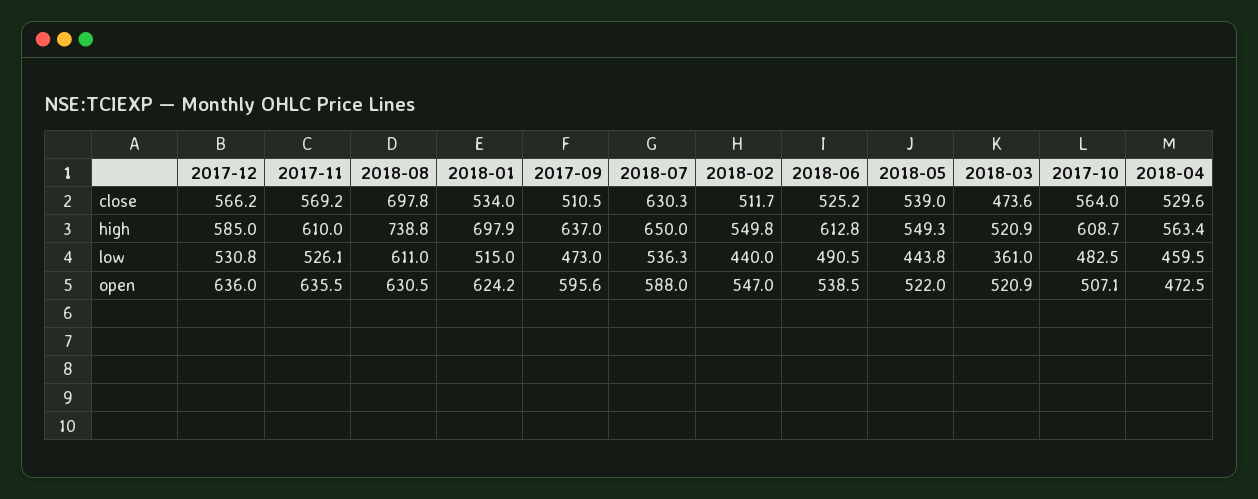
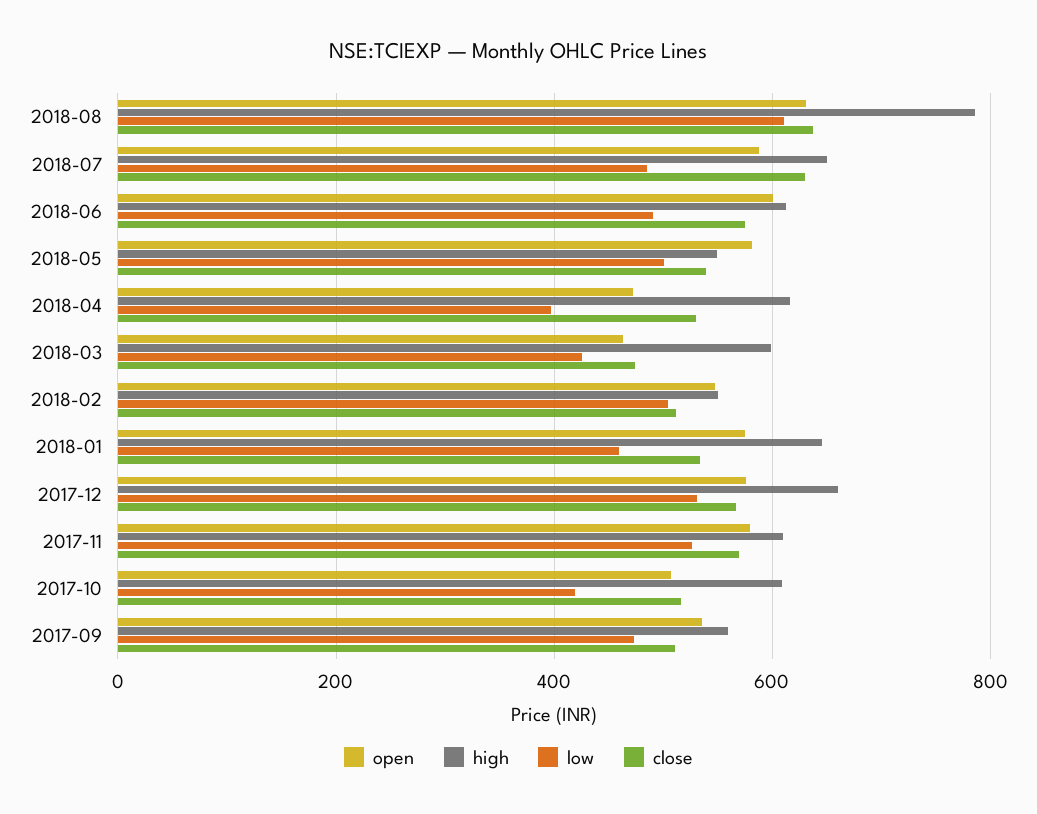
close, 2018-08: 697.8 -> 640
close, 2018-06: 525.2 -> 580
close, 2017-10: 564 -> 520
high, 2017-12: 585 -> 660
high, 2018-08: 738.8 -> 780
high, 2018-01: 697.9 -> 640
high, 2017-09: 637 -> 560
high, 2018-03: 520.9 -> 600
high, 2018-04: 563.4 -> 620
low, 2018-01: 515 -> 460
low, 2018-07: 536.3 -> 480
low, 2018-02: 440 -> 500
low, 2018-05: 443.8 -> 500
low, 2018-03: 361 -> 420
low, 2017-10: 482.5 -> 420
low, 2018-04: 459.5 -> 400
open, 2017-12: 636 -> 580
open, 2017-11: 635.5 -> 580
open, 2018-01: 624.2 -> 580
open, 2017-09: 595.6 -> 540
open, 2018-06: 538.5 -> 600
open, 2018-05: 522 -> 580
open, 2018-03: 520.9 -> 460

